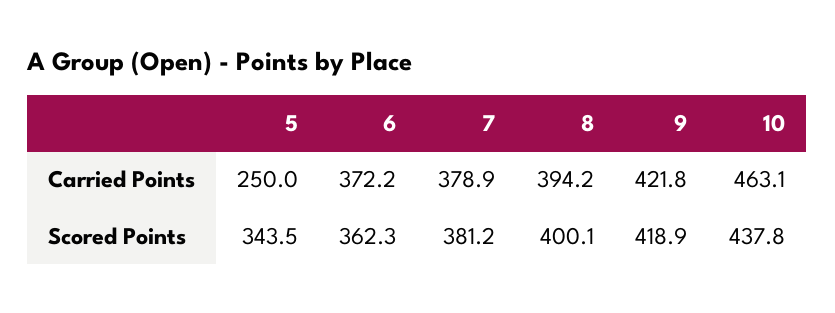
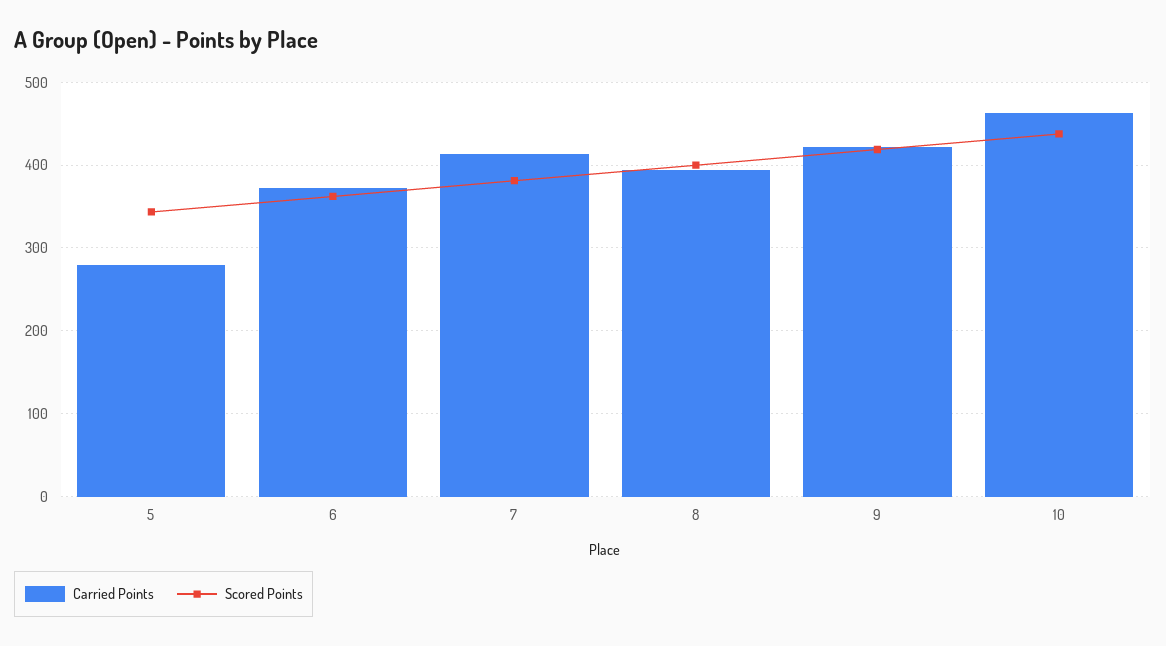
Carried Points, 5: 250 -> 280
Carried Points, 7: 378.9 -> 410

